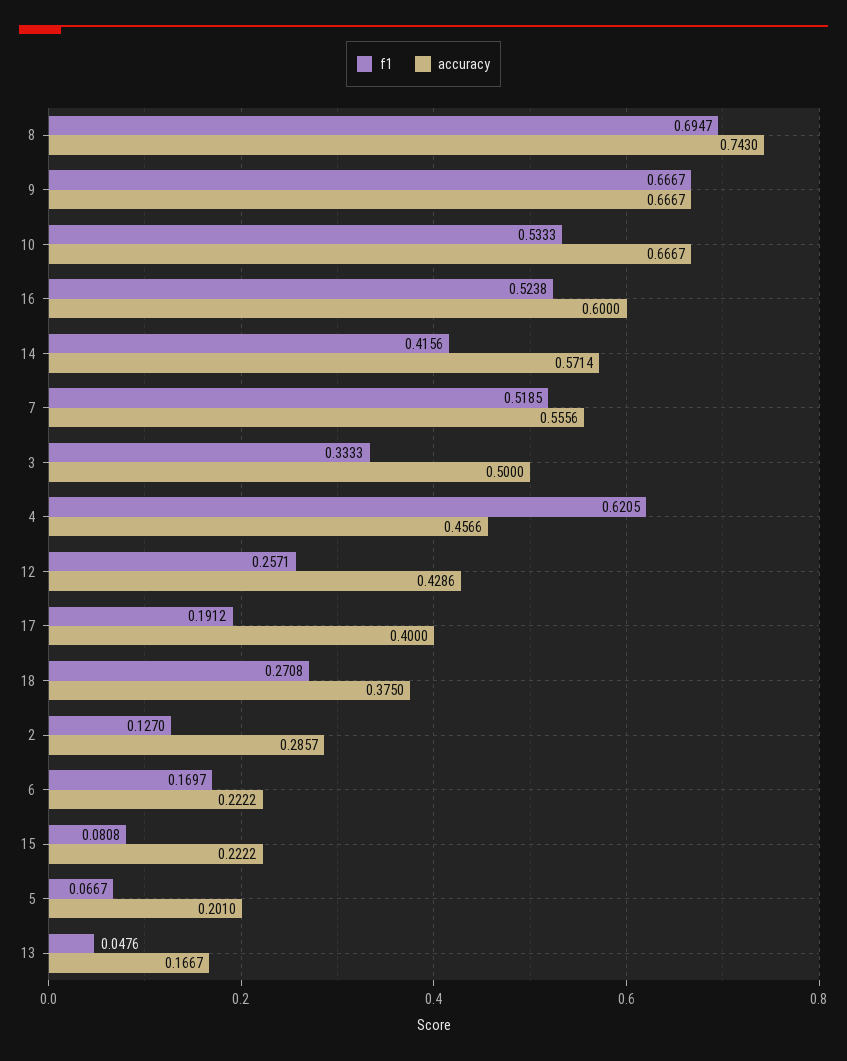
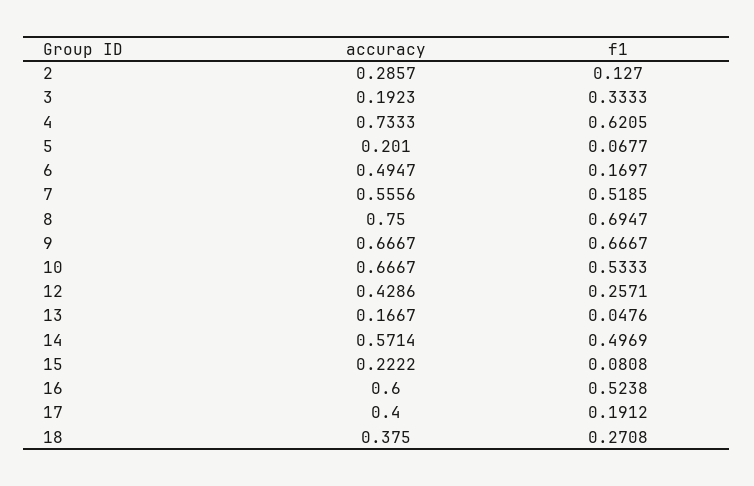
accuracy, 8: 0.743 -> 0.75
f1, 14: 0.4156 -> 0.4969
accuracy, 3: 0.5 -> 0.1923
accuracy, 4: 0.4566 -> 0.7333
accuracy, 6: 0.2222 -> 0.4947
f1, 5: 0.0667 -> 0.0677

